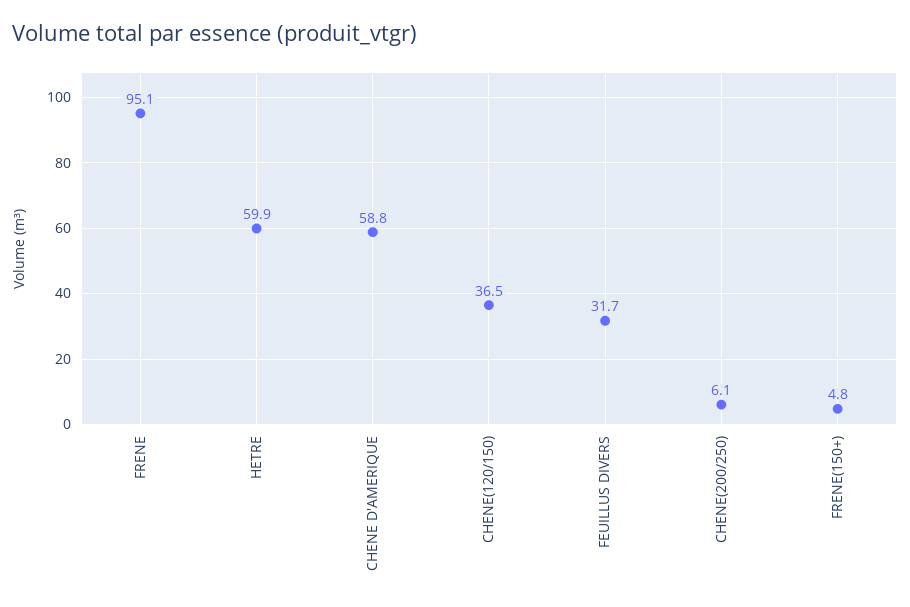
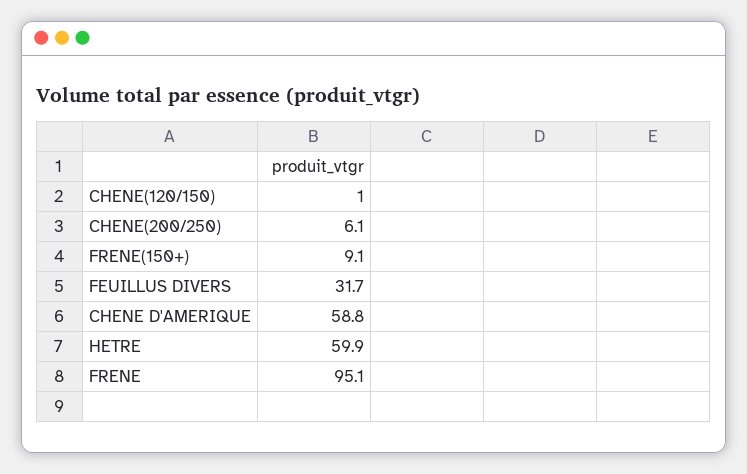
CHENE(120/150): 36.5 -> 1
FRENE(150+): 4.8 -> 9.1

